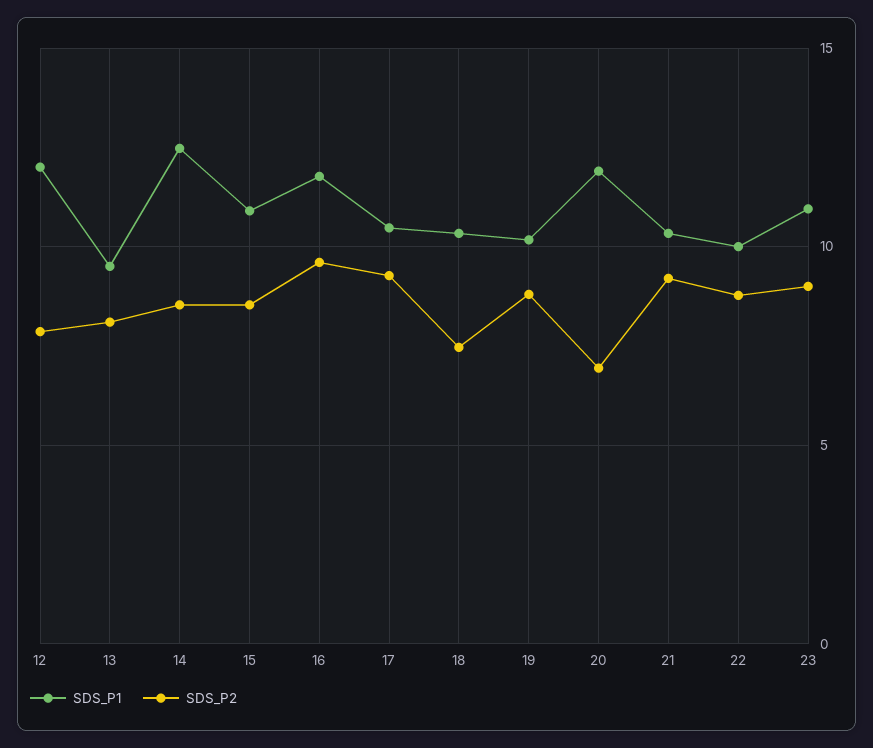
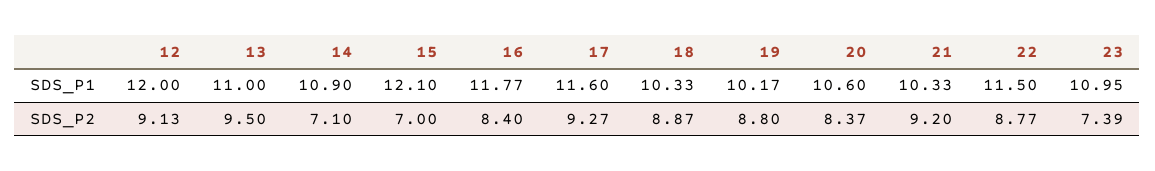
SDS_P2, 12: 8 -> 9.13
SDS_P1, 13: 9.5 -> 11
SDS_P2, 13: 8 -> 9.5
SDS_P1, 14: 12.5 -> 10.9
SDS_P2, 14: 8.5 -> 7.1
SDS_P1, 15: 11 -> 12.1
SDS_P2, 15: 8.5 -> 7
SDS_P2, 16: 9.5 -> 8.4
SDS_P1, 17: 10.5 -> 11.6
SDS_P2, 18: 7.5 -> 8.87
SDS_P1, 20: 12 -> 10.6
SDS_P2, 20: 7 -> 8.37
SDS_P1, 22: 10 -> 11.5
SDS_P2, 23: 9 -> 7.39

